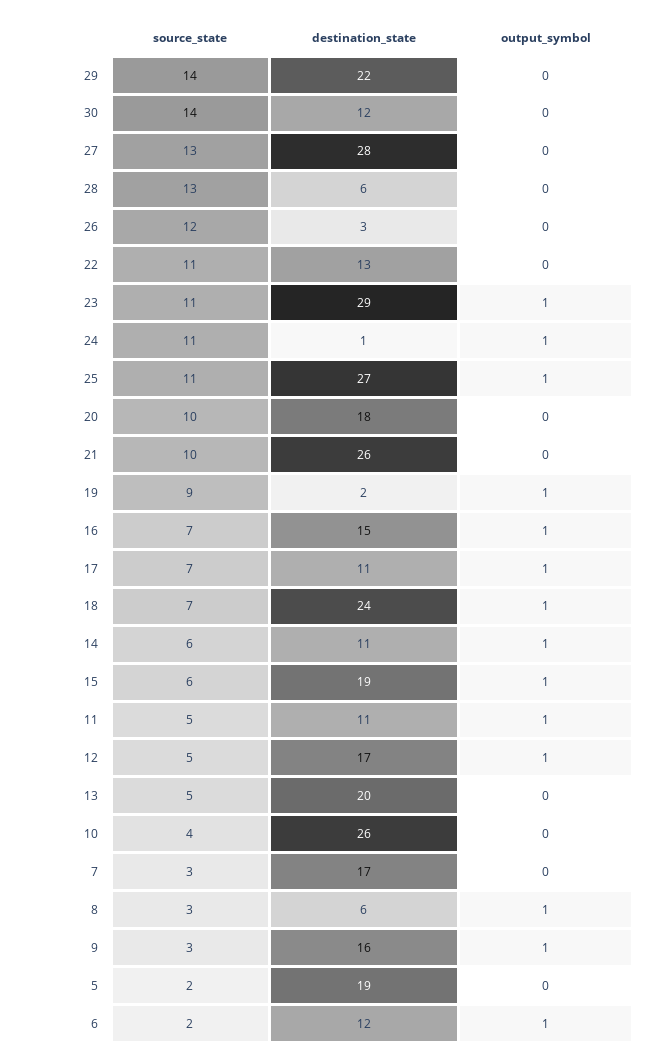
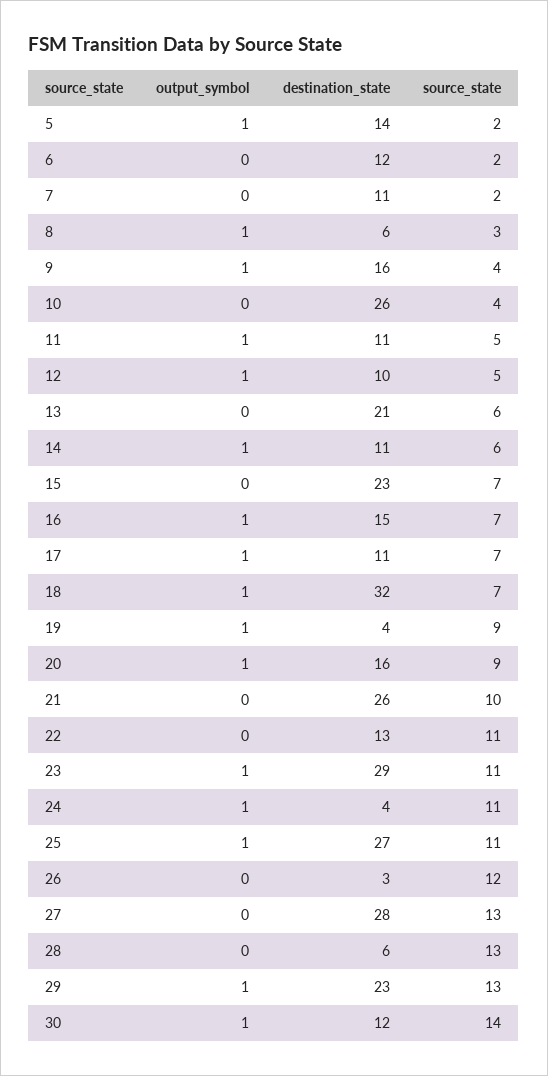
source_state, 29: 14 -> 13
destination_state, 29: 22 -> 23
output_symbol, 29: 0 -> 1
output_symbol, 30: 0 -> 1
destination_state, 24: 1 -> 4
source_state, 20: 10 -> 9
destination_state, 20: 18 -> 16
output_symbol, 20: 0 -> 1
destination_state, 19: 2 -> 4
destination_state, 18: 24 -> 32
source_state, 15: 6 -> 7
destination_state, 15: 19 -> 23
output_symbol, 15: 1 -> 0
destination_state, 12: 17 -> 10
source_state, 13: 5 -> 6
destination_state, 13: 20 -> 21
source_state, 7: 3 -> 2
destination_state, 7: 17 -> 11
source_state, 9: 3 -> 4
destination_state, 5: 19 -> 14
output_symbol, 5: 0 -> 1
output_symbol, 6: 1 -> 0

